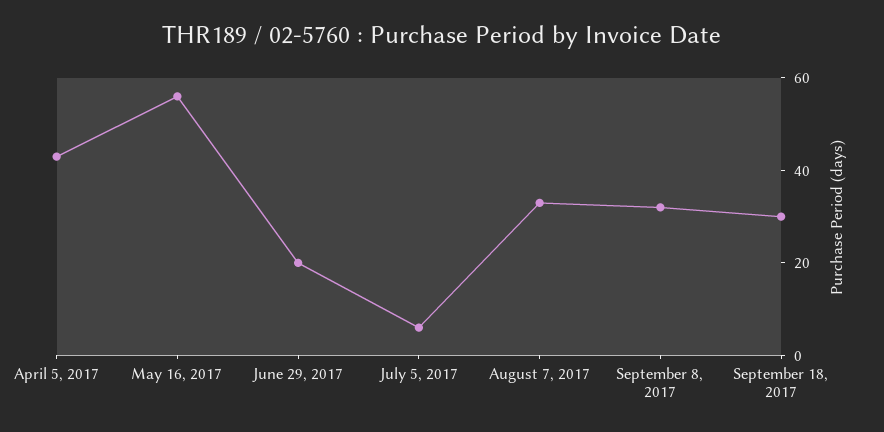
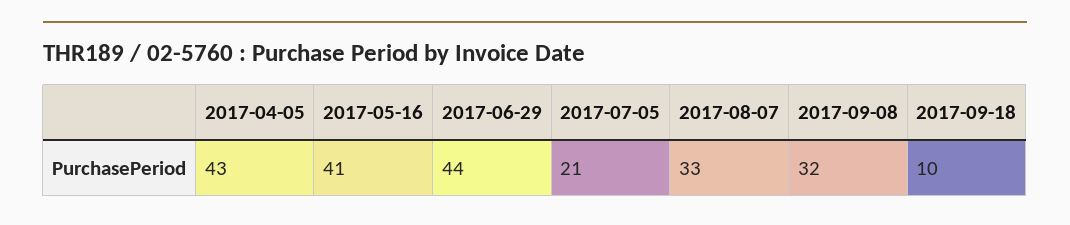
May 16, 2017: 55 -> 41
June 29, 2017: 20 -> 44
July 5, 2017: 5 -> 21
September 18, 2017: 30 -> 10

